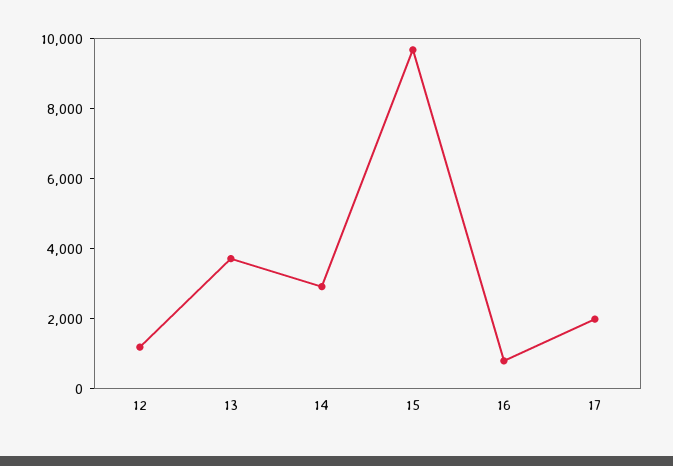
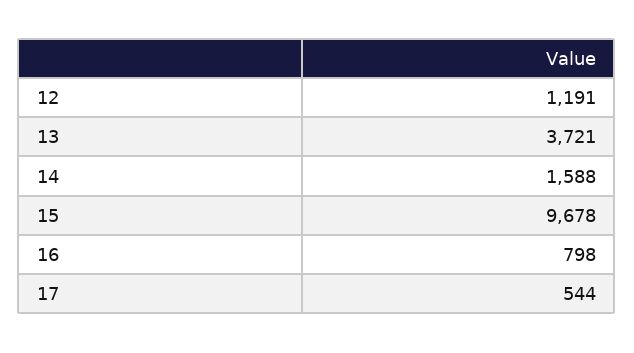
14: 3000 -> 1588
17: 2000 -> 544

